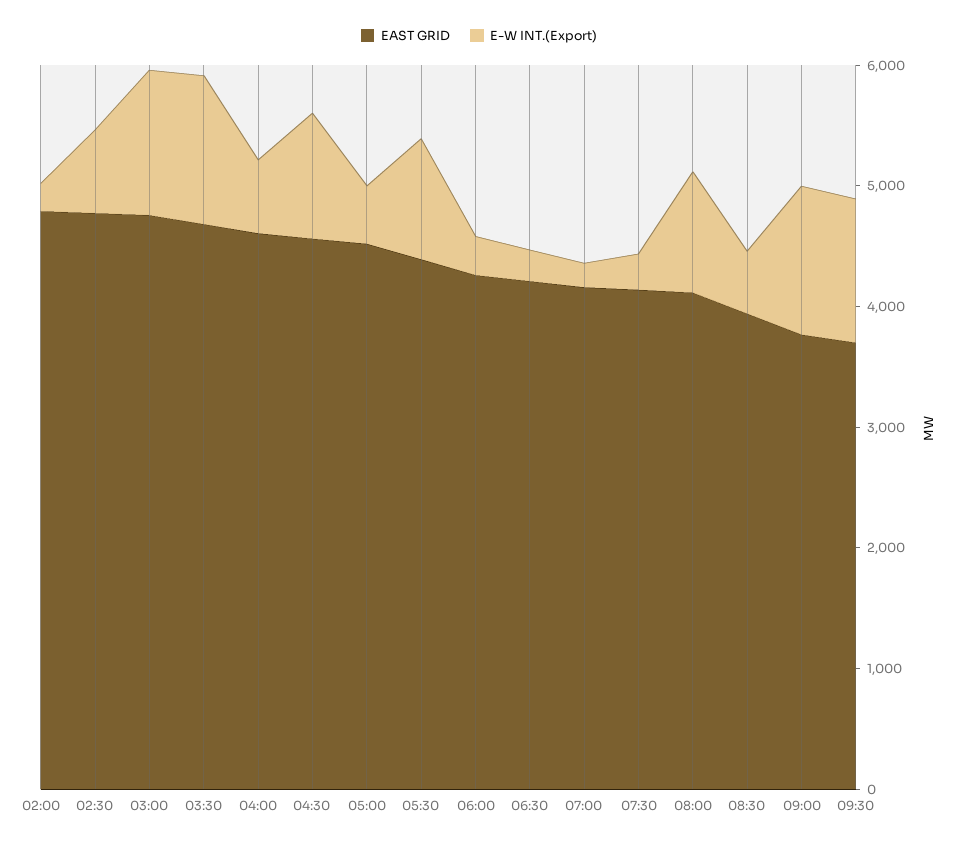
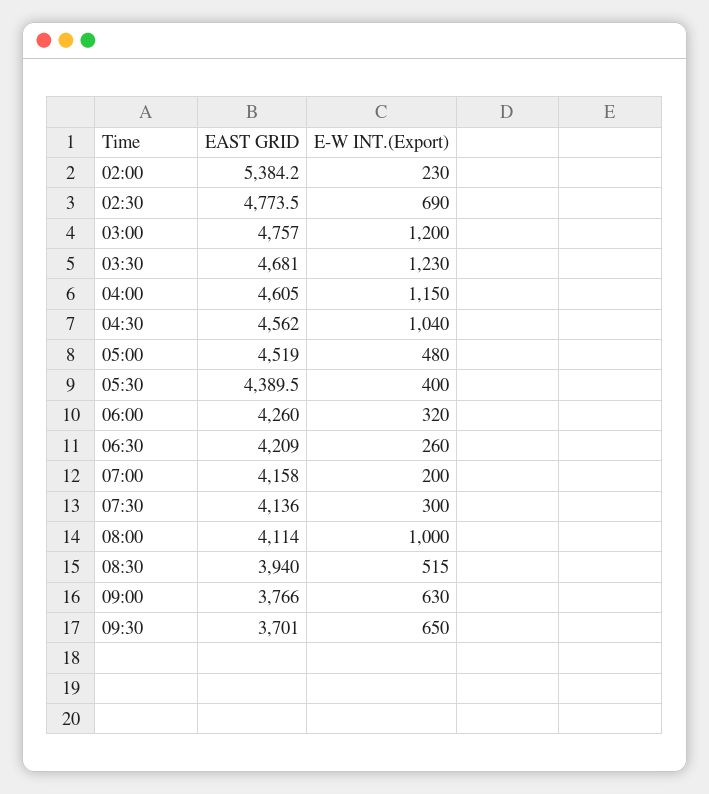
EAST GRID, 02:00: 4800 -> 5384.2
E-W INT.(Export), 04:00: 600 -> 1150
E-W INT.(Export), 05:30: 1000 -> 400
E-W INT.(Export), 09:00: 1200 -> 630
E-W INT.(Export), 09:30: 1200 -> 650

